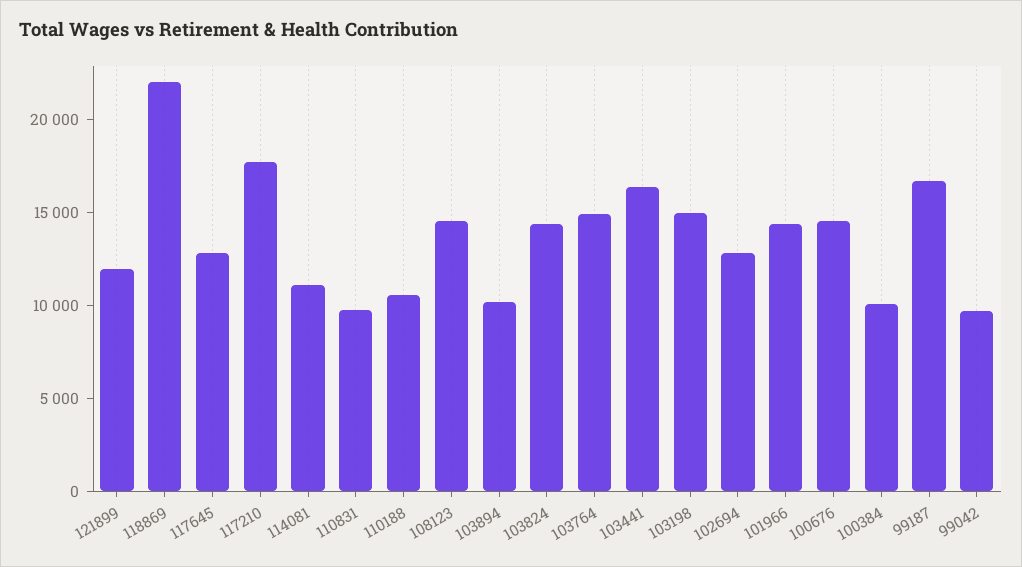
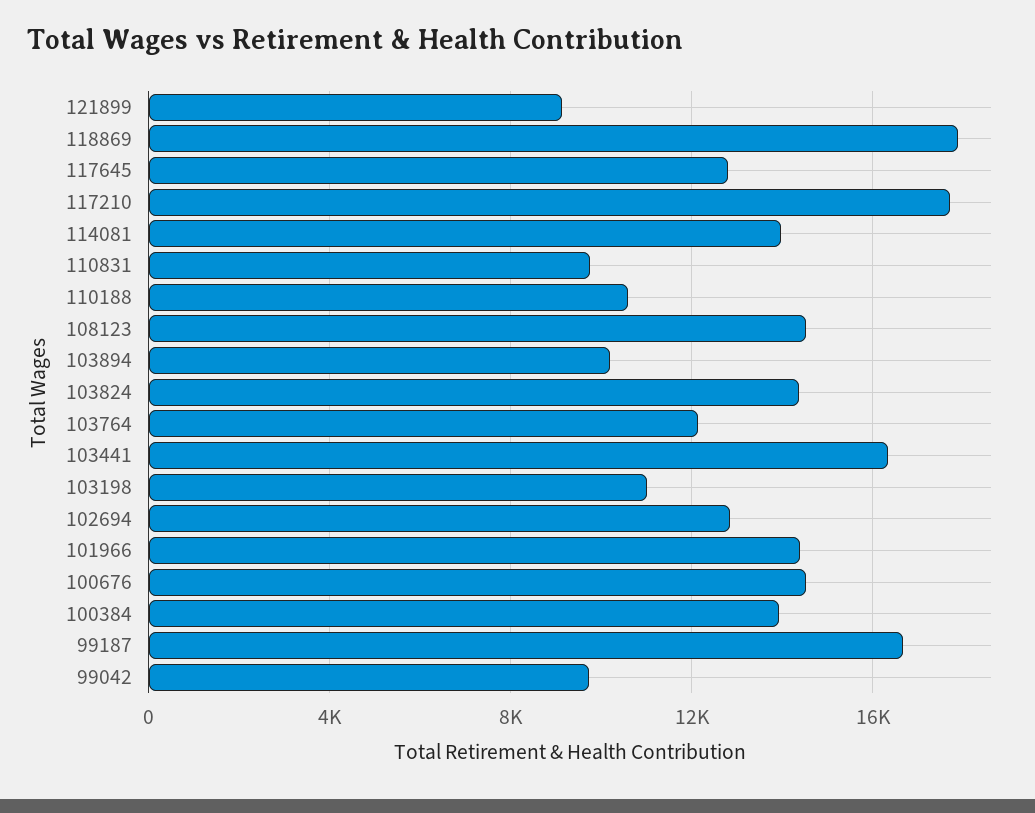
121899: 12000 -> 9000
118869: 22000 -> 18000
114081: 11000 -> 14000
103764: 15000 -> 12000
103198: 15000 -> 11000
100384: 10000 -> 14000

